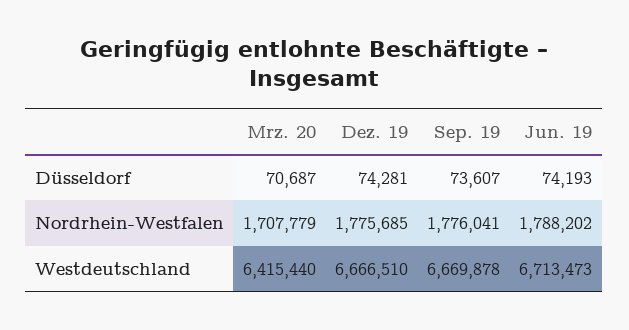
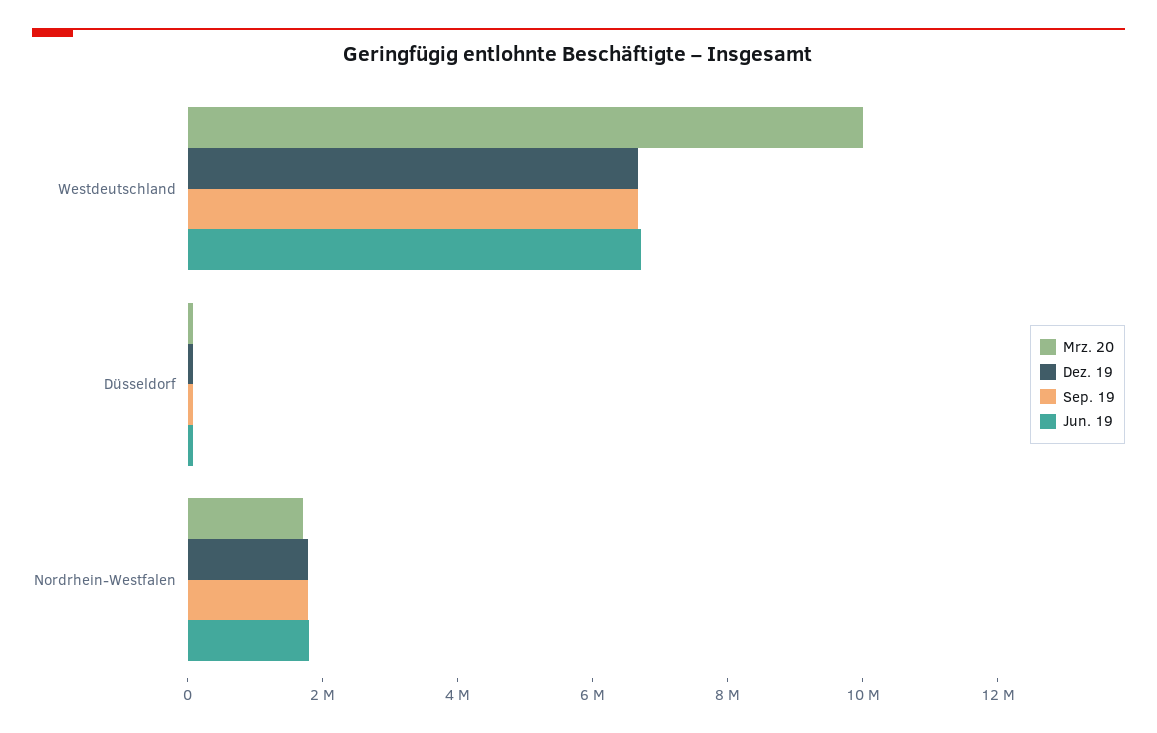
Mrz. 20, Westdeutschland: 6415440 -> 10000000

